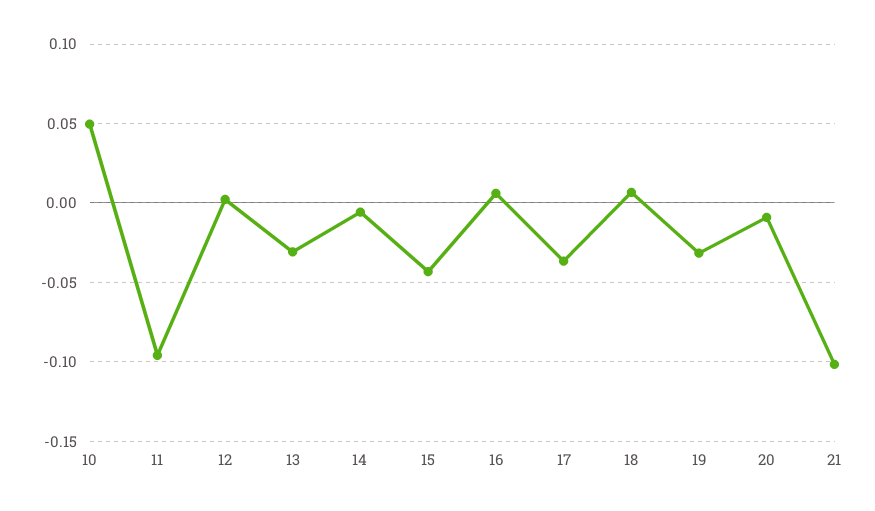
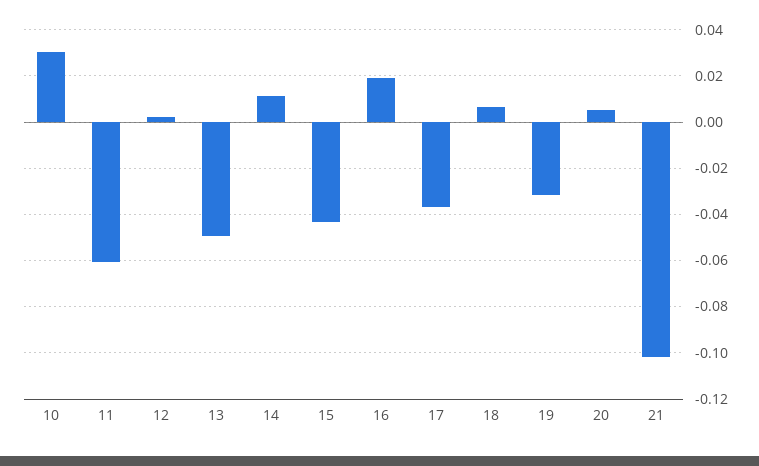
10: 0.05 -> 0.03
11: -0.095 -> -0.06
13: -0.03 -> -0.05
14: -0.005 -> 0.01
16: 0.005 -> 0.02
20: -0.01 -> 0.005

